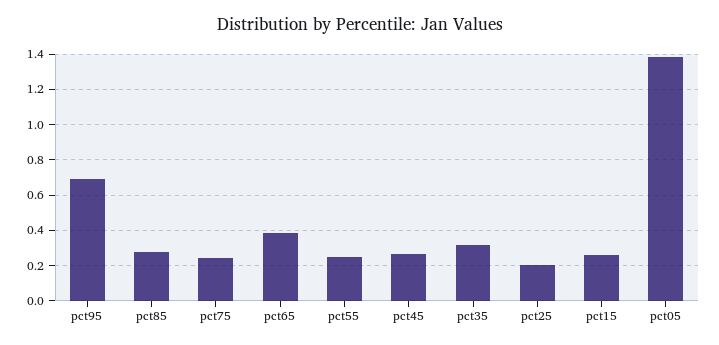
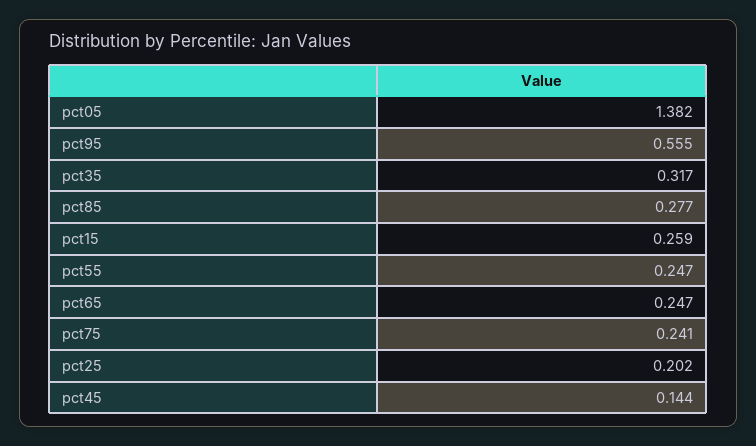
pct95: 0.7 -> 0.555
pct65: 0.4 -> 0.247
pct45: 0.25 -> 0.144

